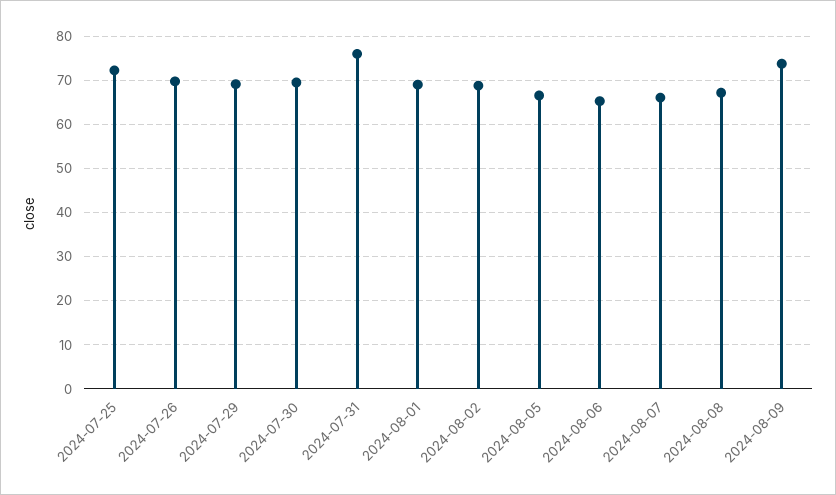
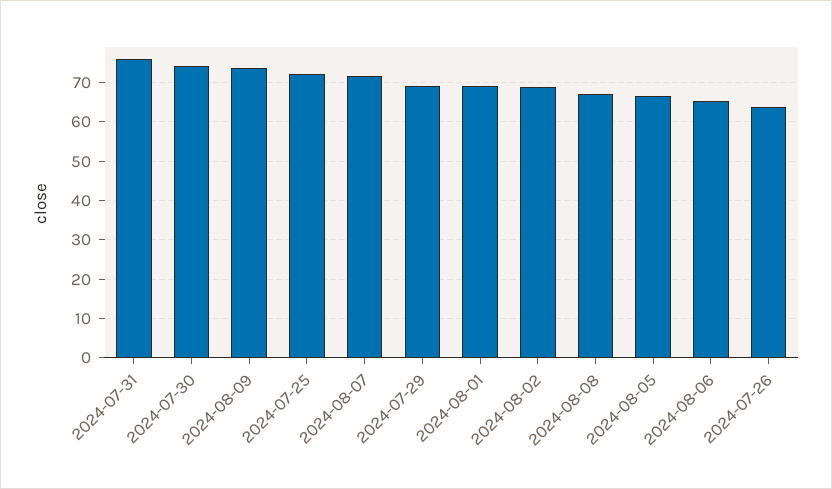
2024-07-26: 70 -> 64
2024-07-30: 70 -> 74
2024-08-07: 66 -> 72

